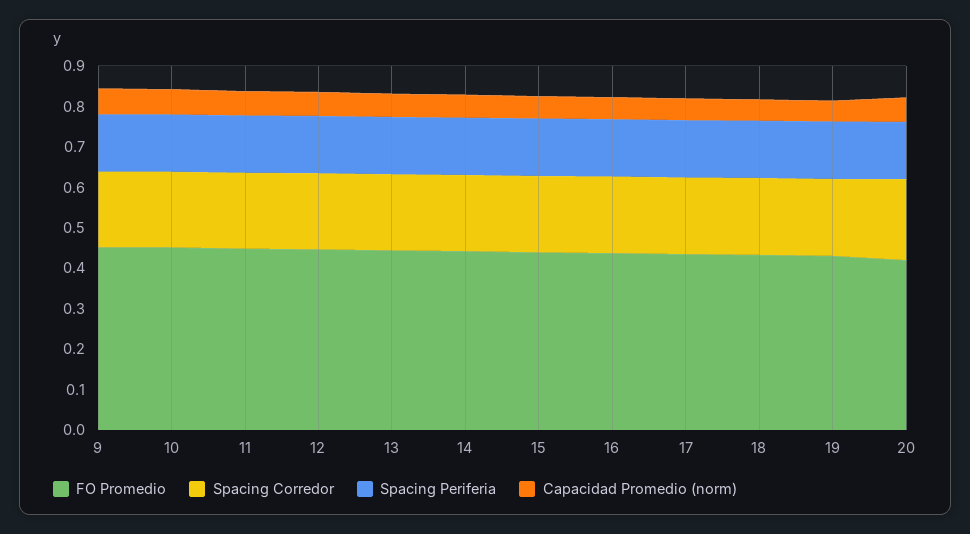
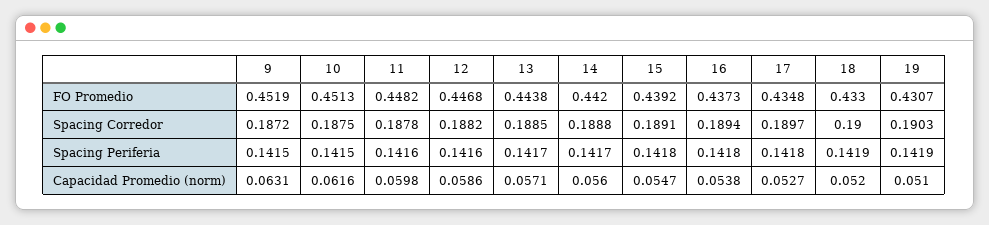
FO Promedio, 20: 0.42 -> none
Spacing Corredor, 20: 0.2 -> none
Spacing Periferia, 20: 0.14 -> none
Capacidad Promedio (norm), 20: 0.06 -> none

